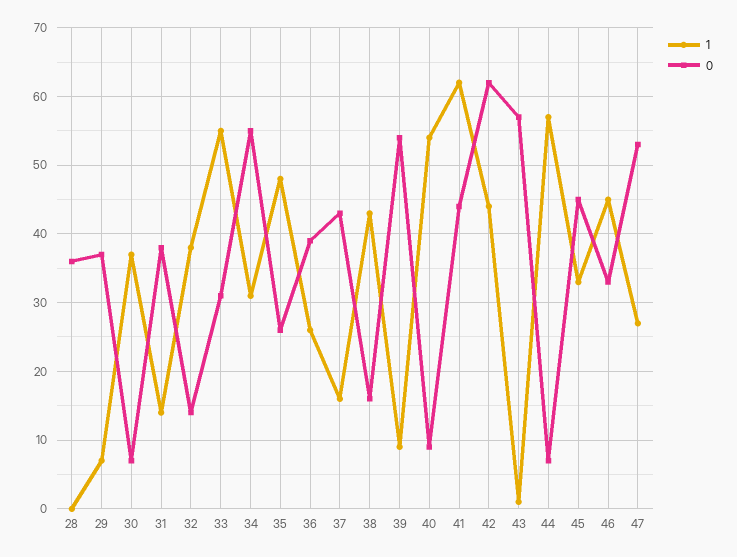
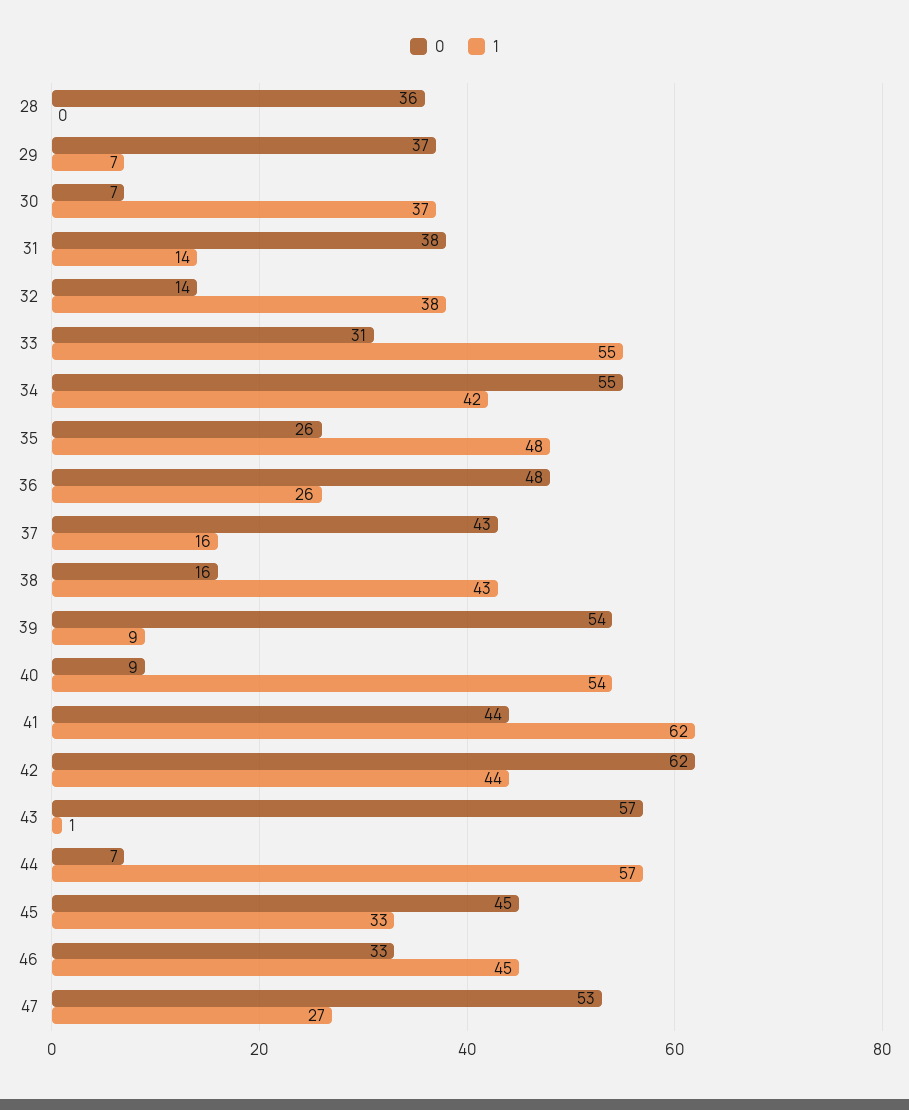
1, 34: 31 -> 42
0, 36: 39 -> 48

